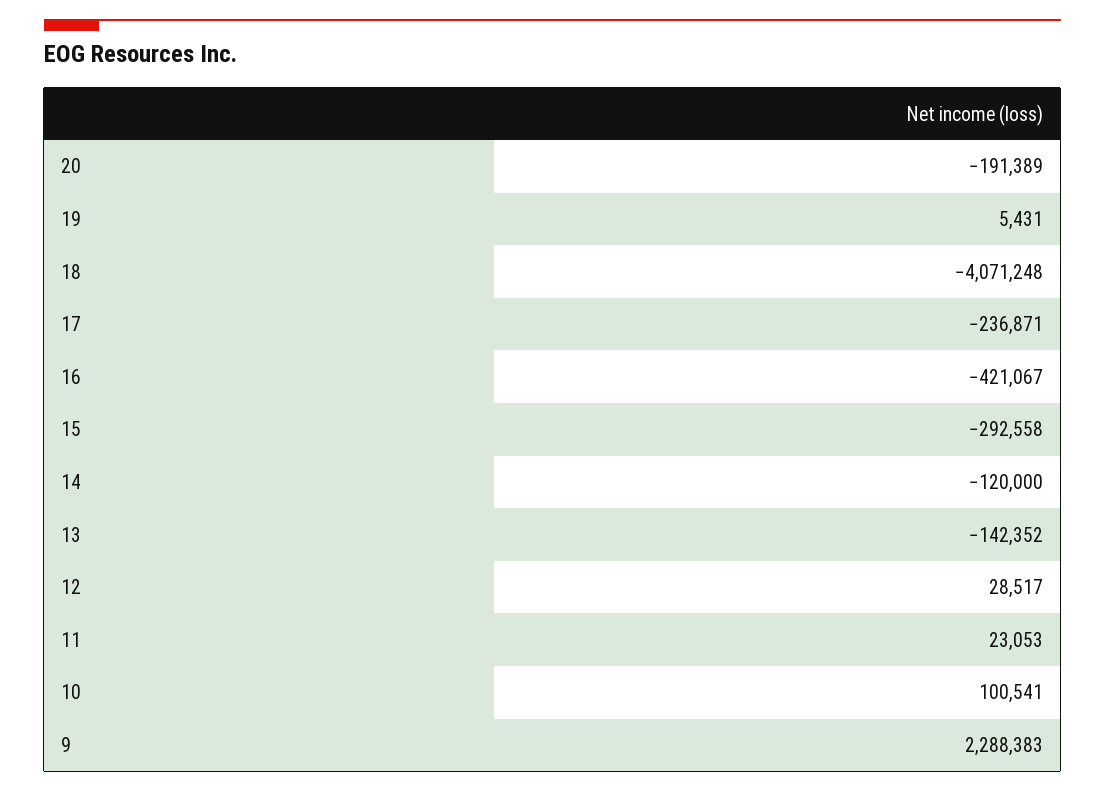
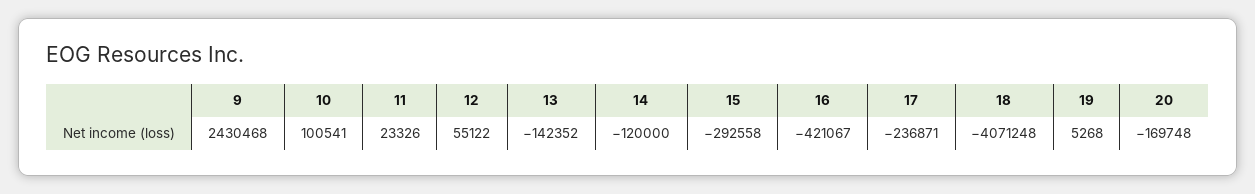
20: -191389 -> -169748
19: 5431 -> 5268
12: 28517 -> 55122
11: 23053 -> 23326
9: 2288383 -> 2430468

